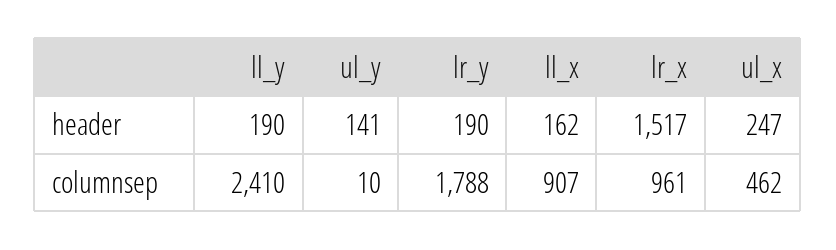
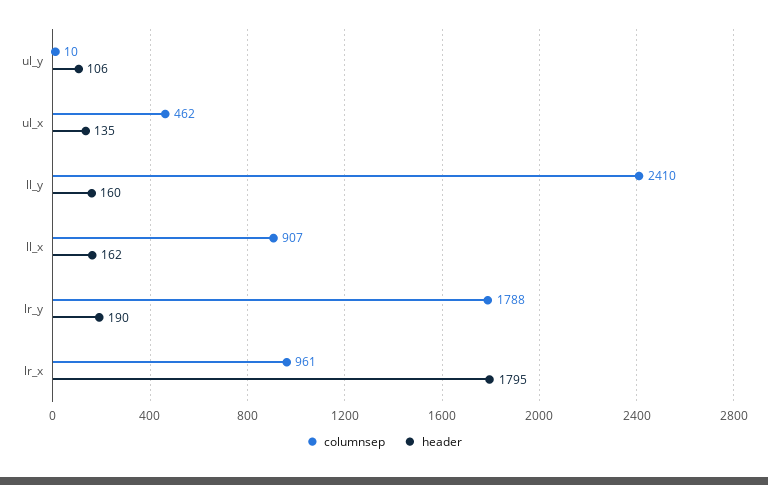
header, ll_y: 190 -> 160
header, ul_y: 141 -> 106
header, lr_x: 1517 -> 1795
header, ul_x: 247 -> 135

